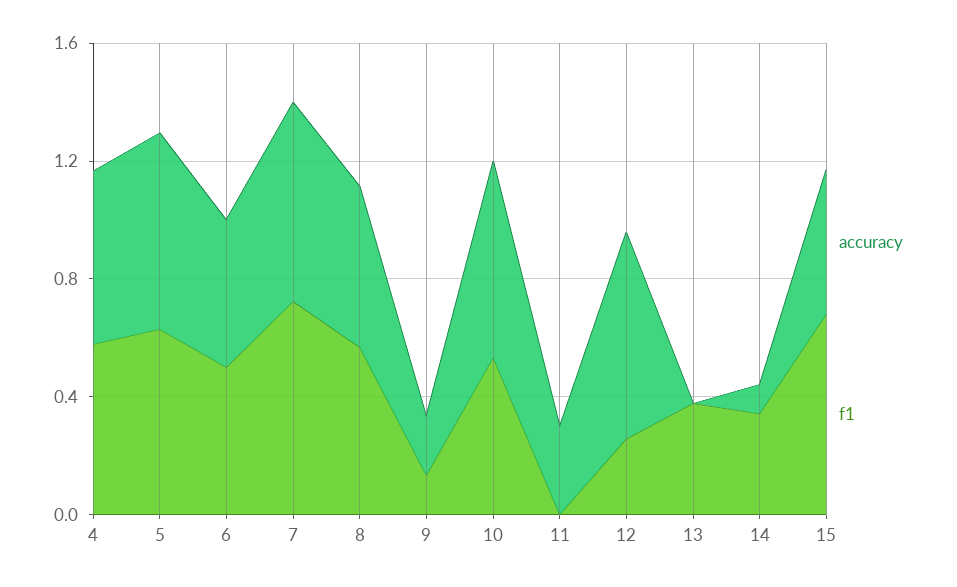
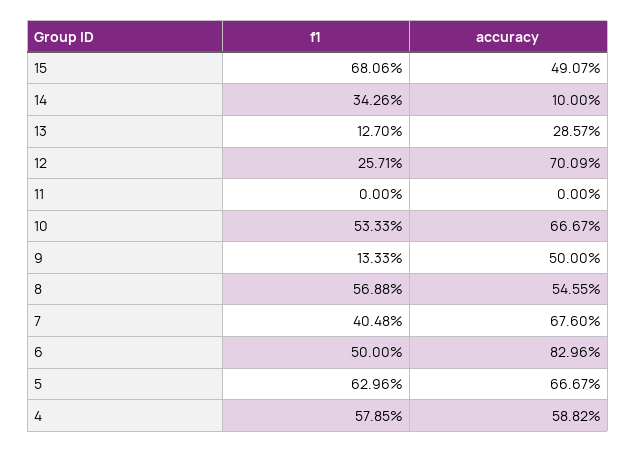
accuracy, 6: 0.5 -> 0.8296
f1, 7: 0.7 -> 0.4048
accuracy, 9: 0.2 -> 0.5
accuracy, 11: 0.3 -> 0
accuracy, 13: 0 -> 0.2857
f1, 13: 0.4 -> 0.127

